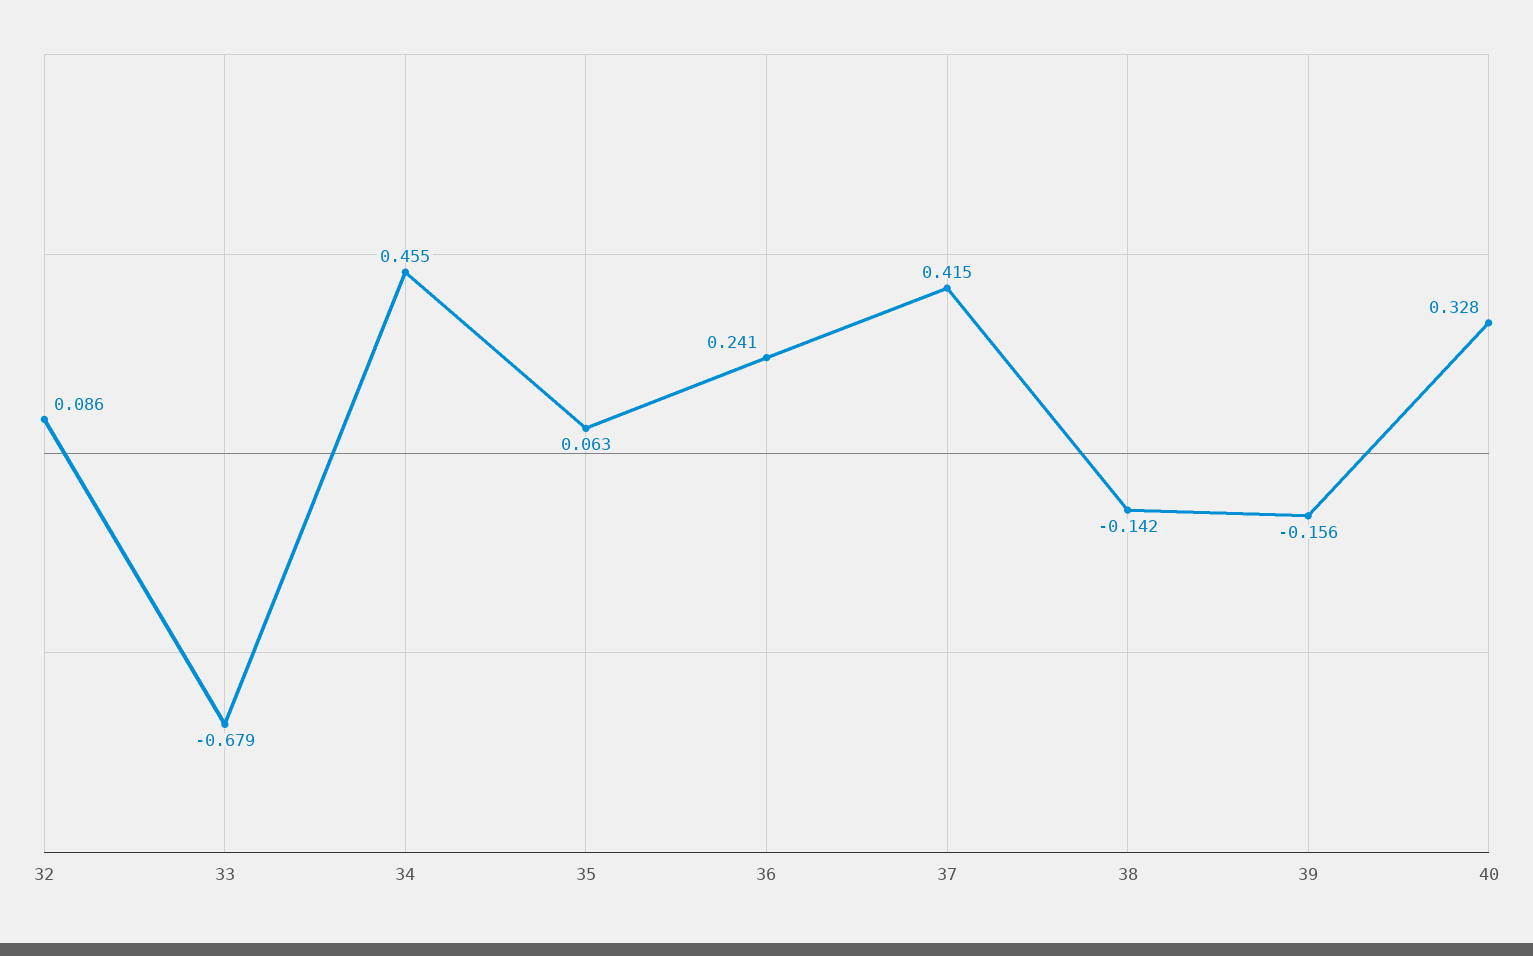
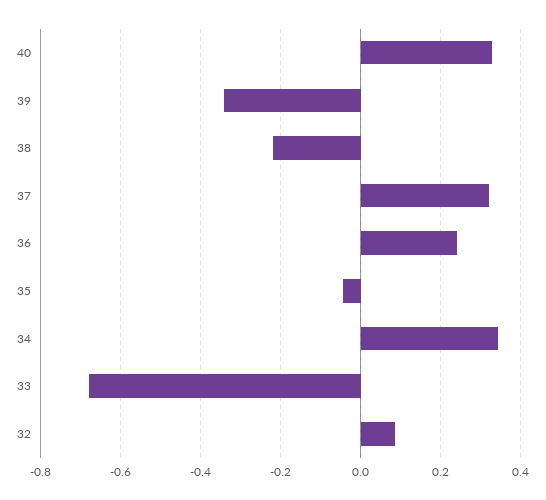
34: 0.455 -> 0.34
35: 0.063 -> -0.04
37: 0.415 -> 0.32
38: -0.142 -> -0.22
39: -0.156 -> -0.34

